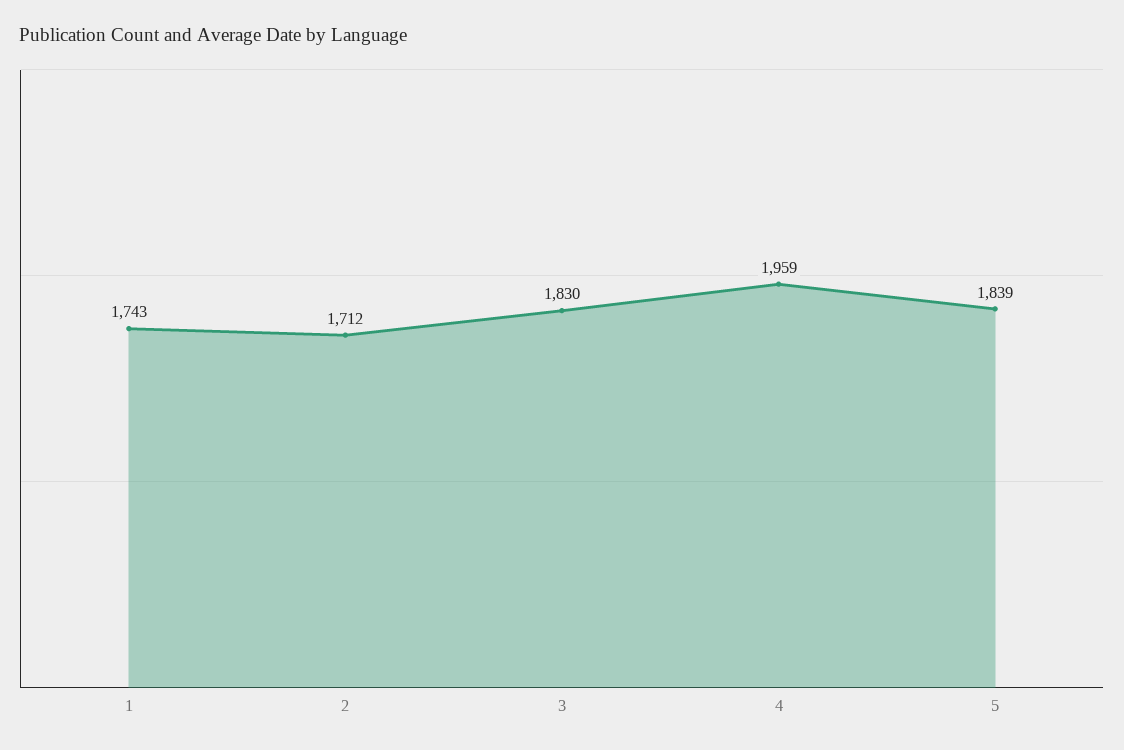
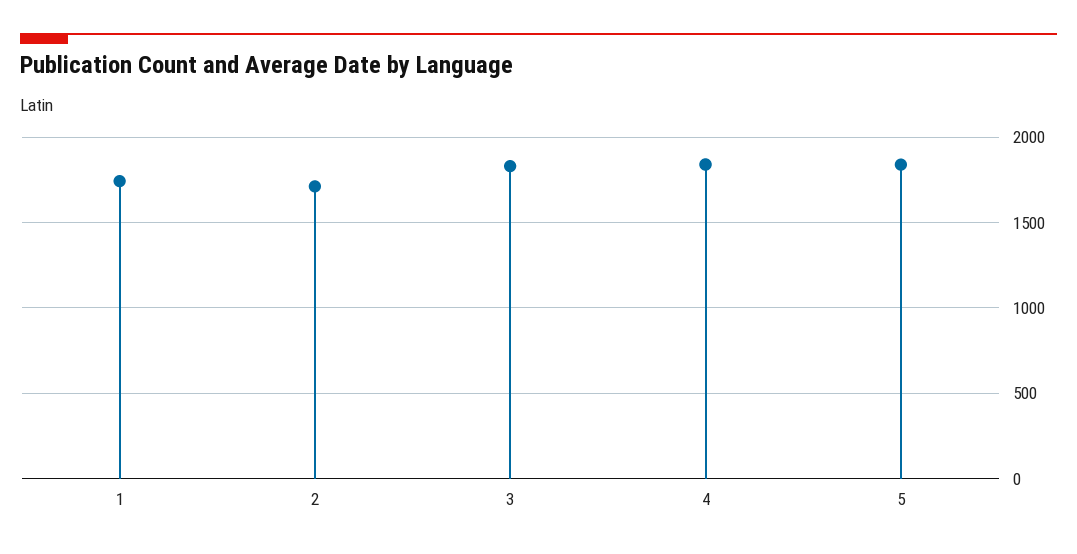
4: 1959 -> 1850

